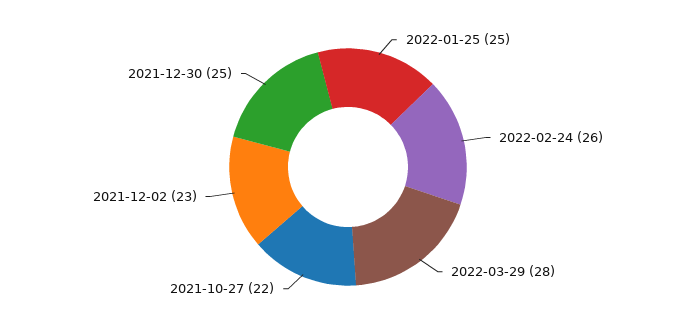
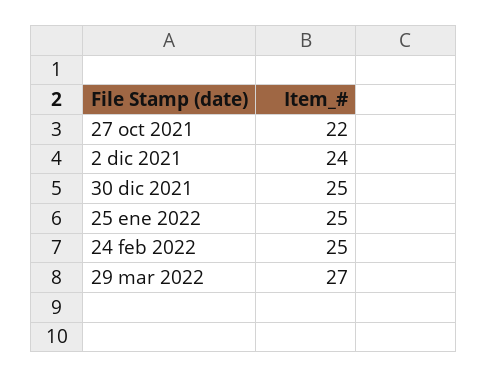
2022-02-24: 26 -> 25
2022-03-29: 28 -> 27
2021-12-02: 23 -> 24

